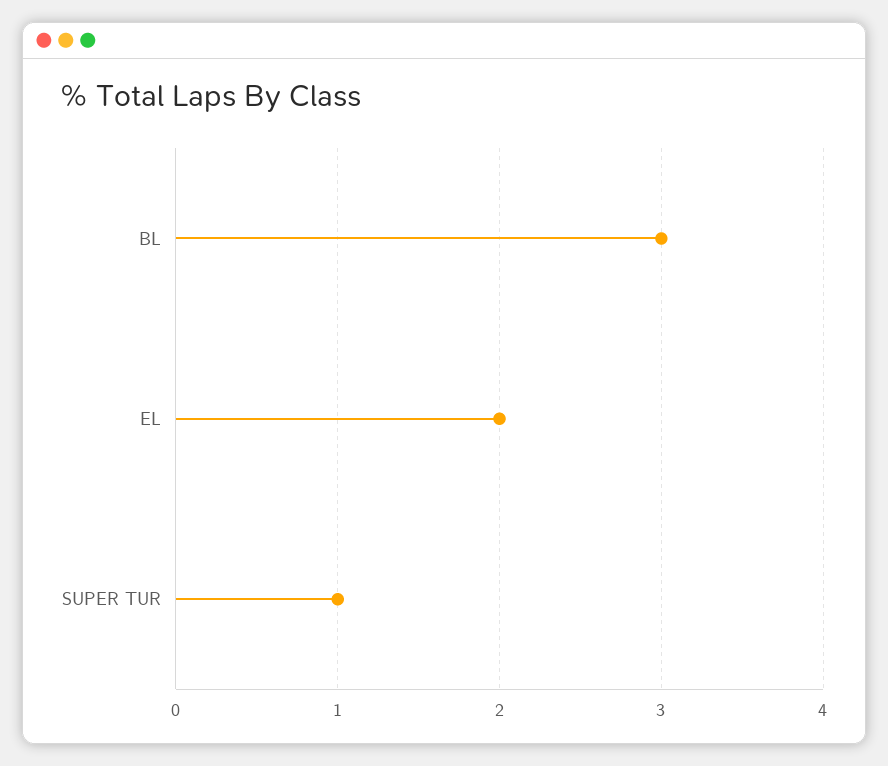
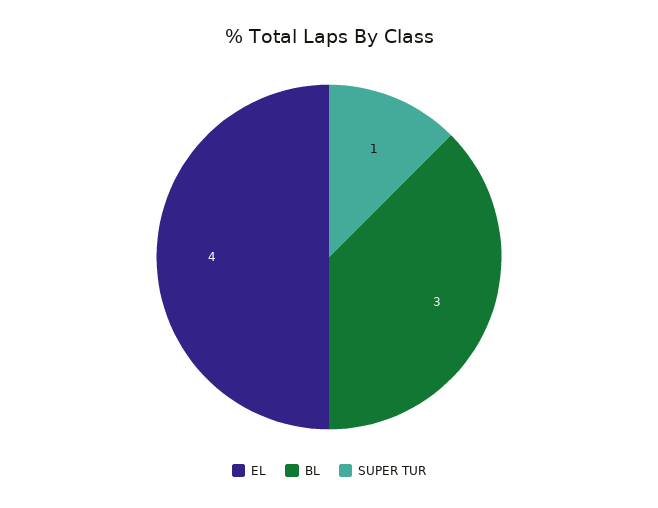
EL: 2 -> 4

